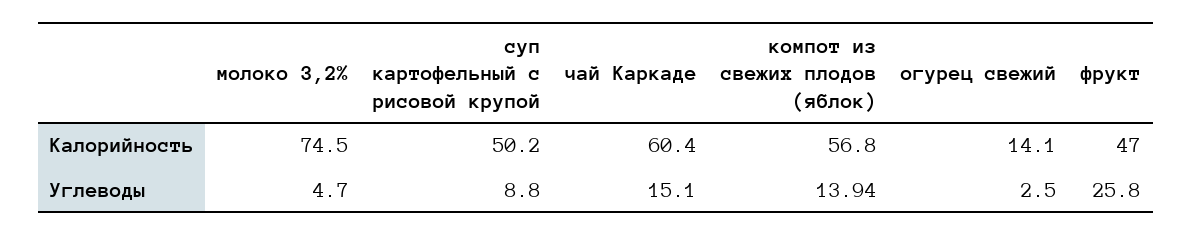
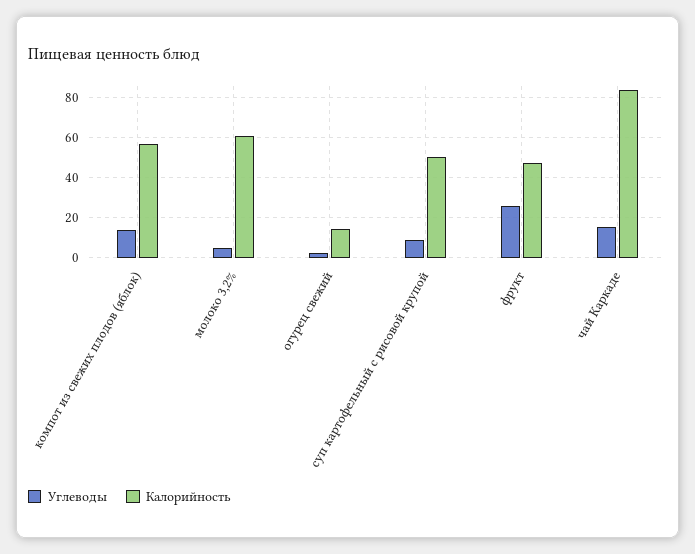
Калорийность, молоко 3,2%: 74.5 -> 60
Калорийность, чай Каркаде: 60.4 -> 85

